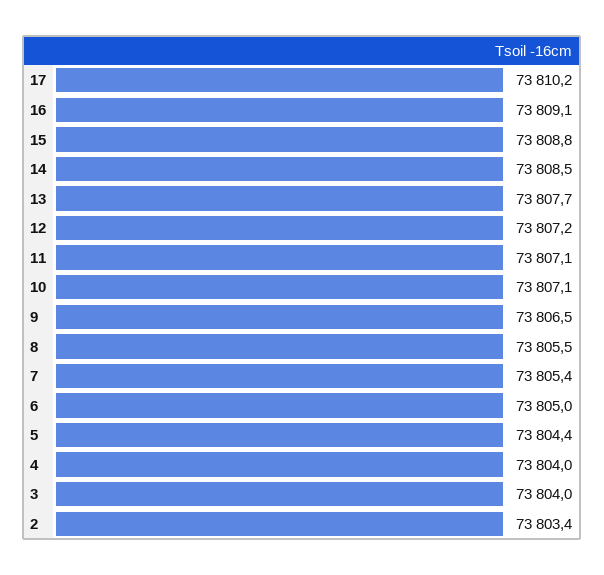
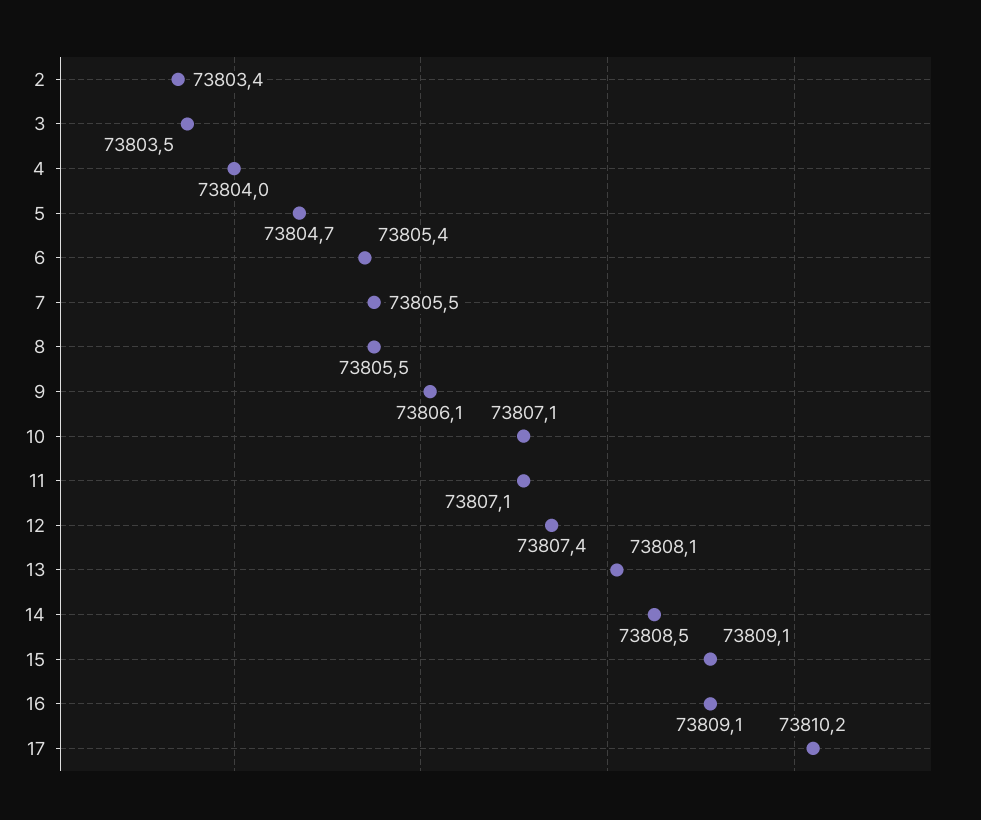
15: 73808.8 -> 73809.1
13: 73807.7 -> 73808.1
12: 73807.2 -> 73807.4
9: 73806.5 -> 73806.1
7: 73805.4 -> 73805.5
6: 73805 -> 73805.4
5: 73804.4 -> 73804.7
3: 73804 -> 73803.5

